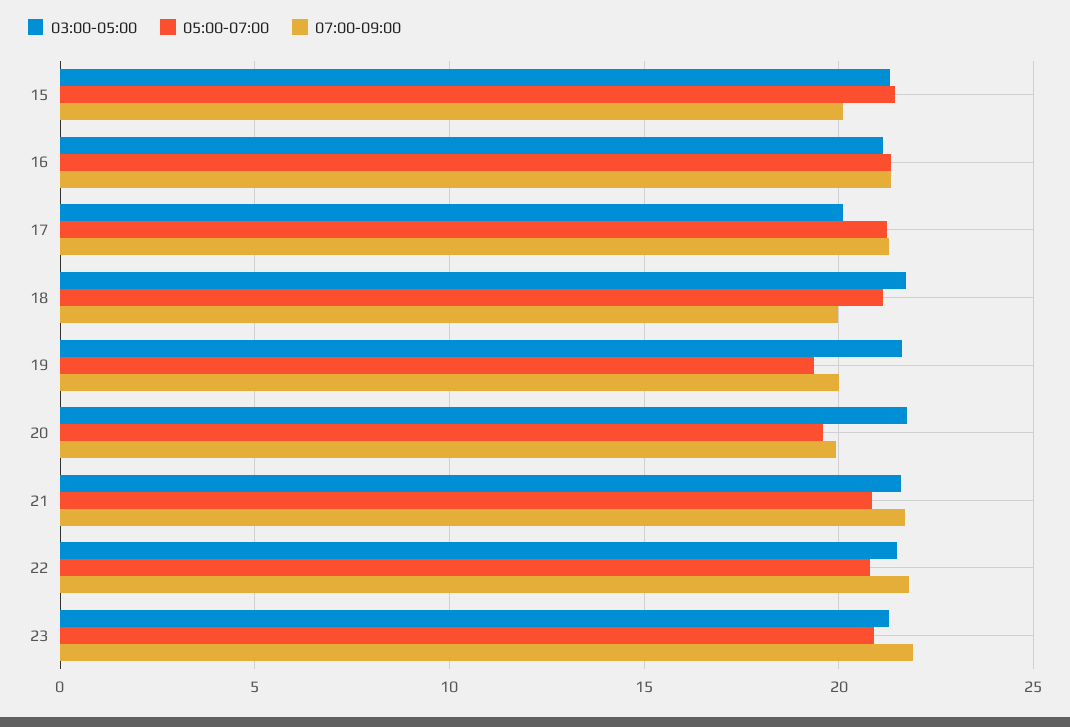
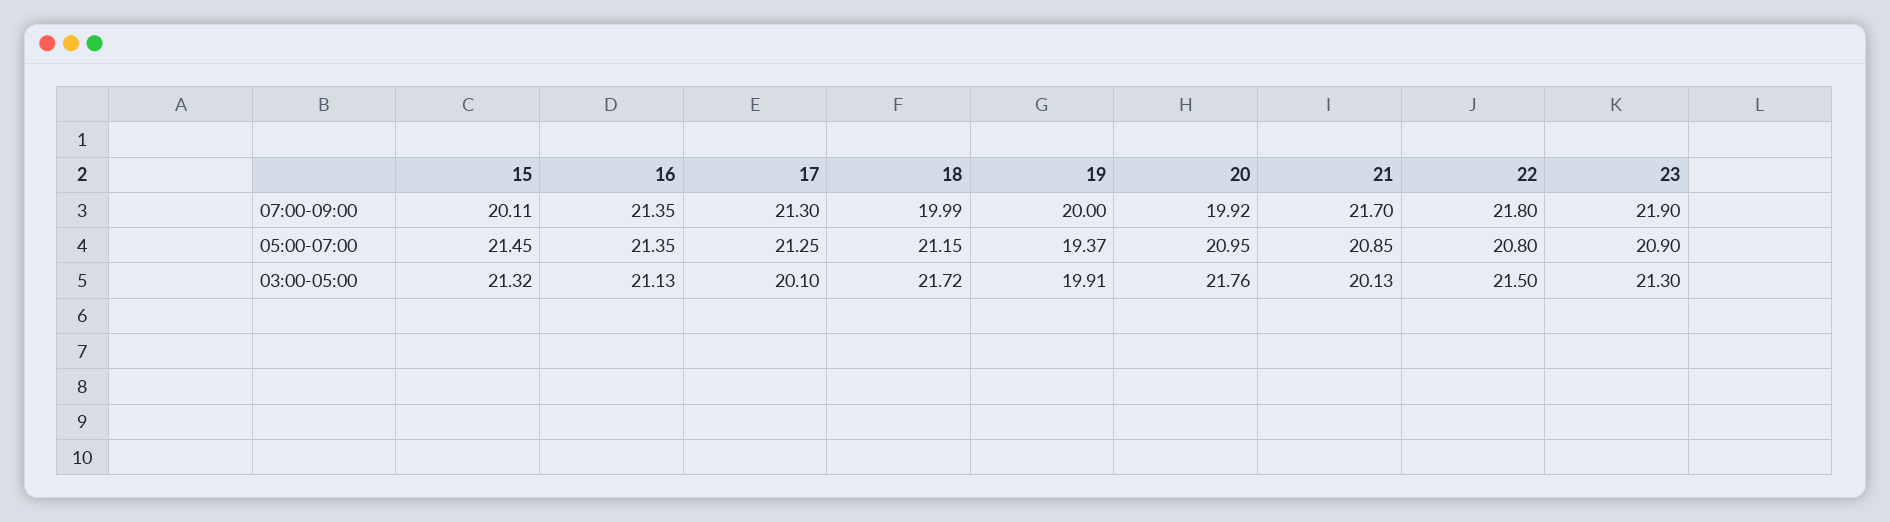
03:00-05:00, 19: 21.5 -> 19.91
05:00-07:00, 20: 19.5 -> 20.95
03:00-05:00, 21: 21.5 -> 20.13

